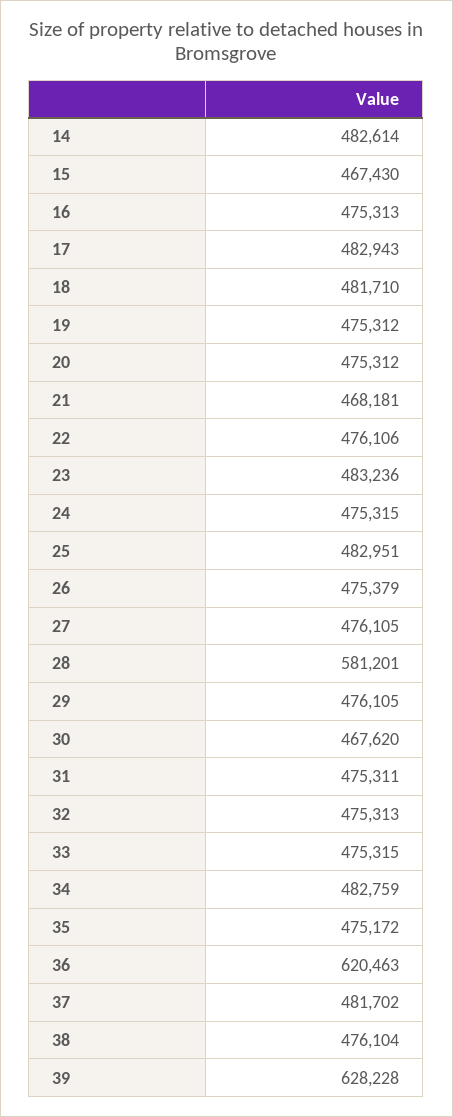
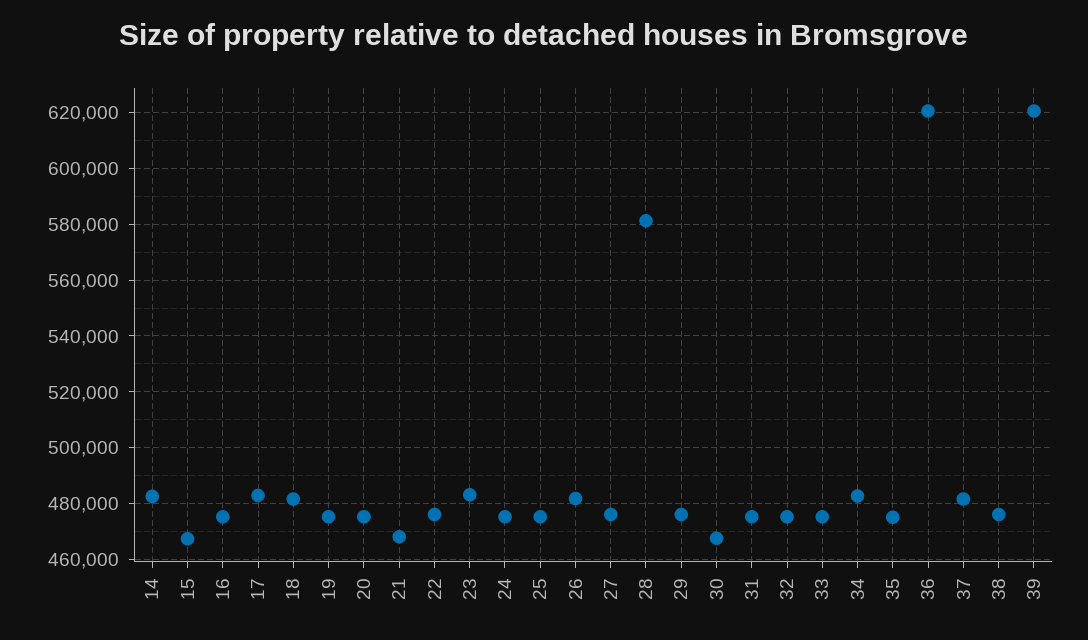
25: 482951 -> 475000
26: 475379 -> 482500
39: 628228 -> 620000

